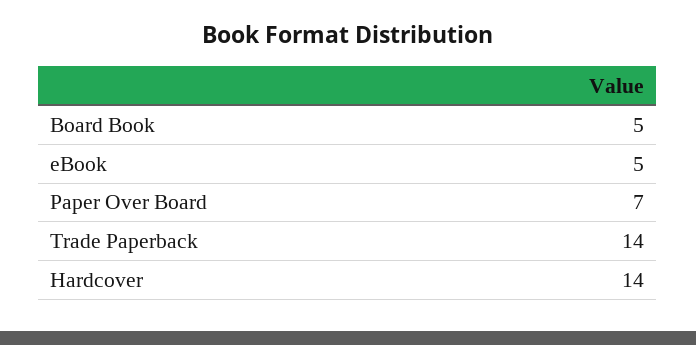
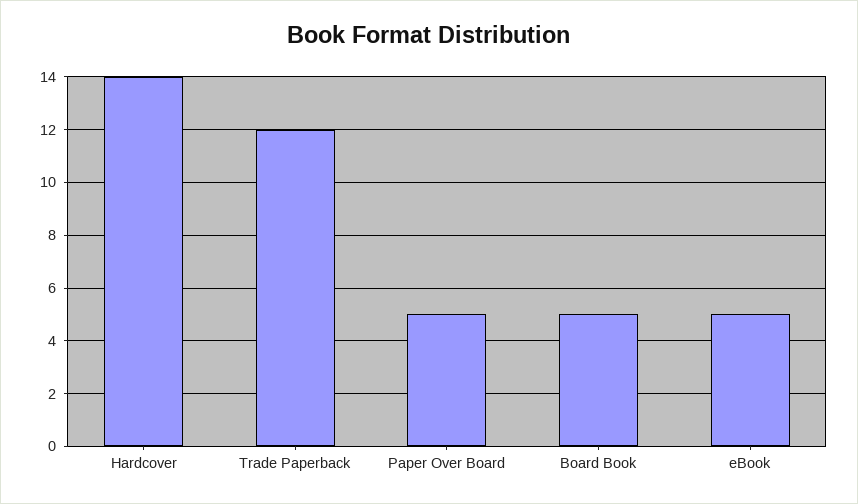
Paper Over Board: 7 -> 5
Trade Paperback: 14 -> 12

